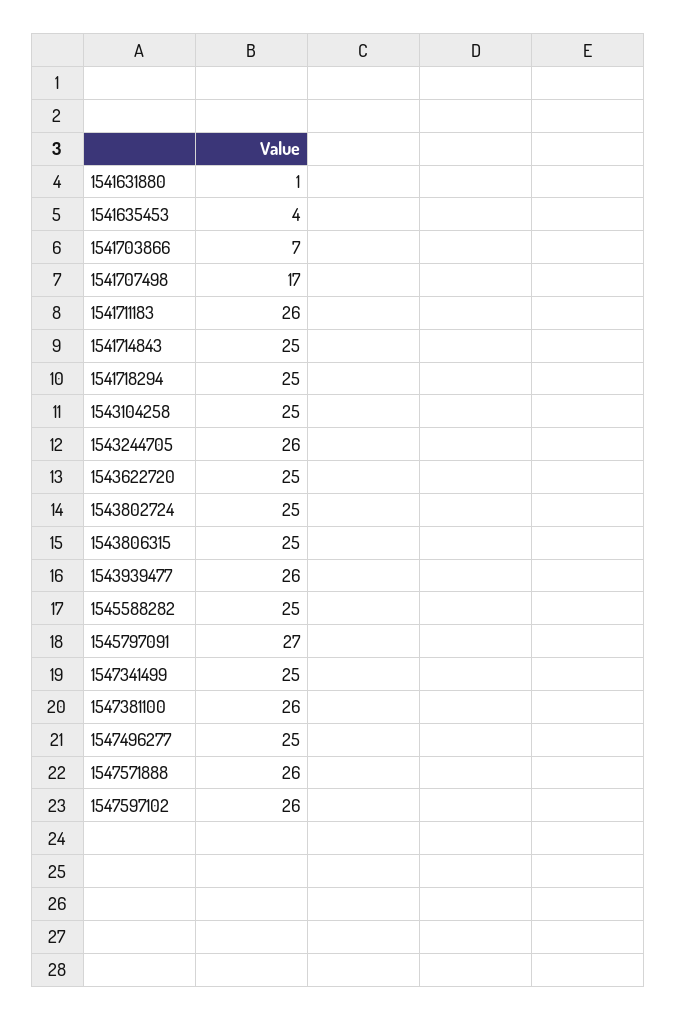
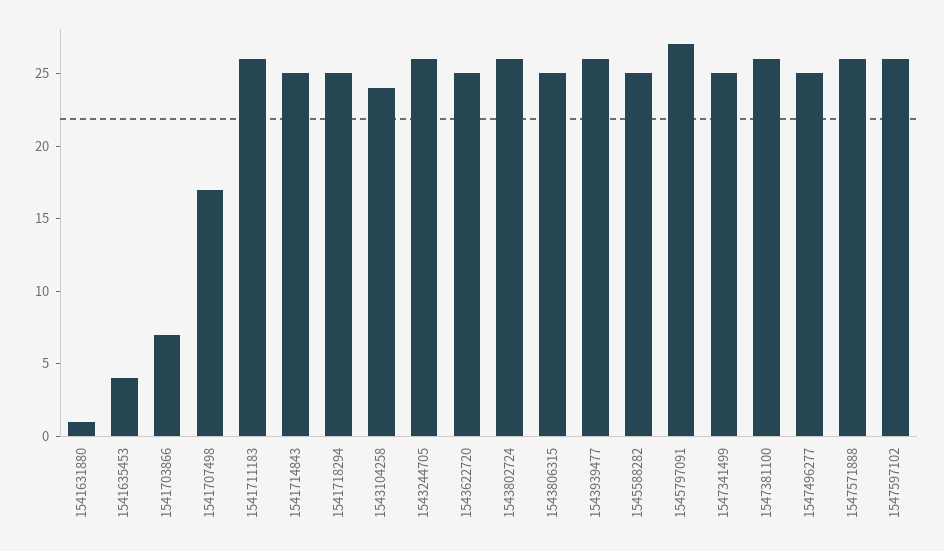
1543104258: 25 -> 24
1543802724: 25 -> 26

